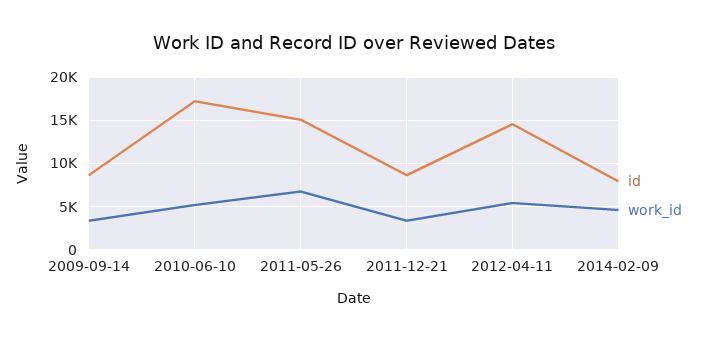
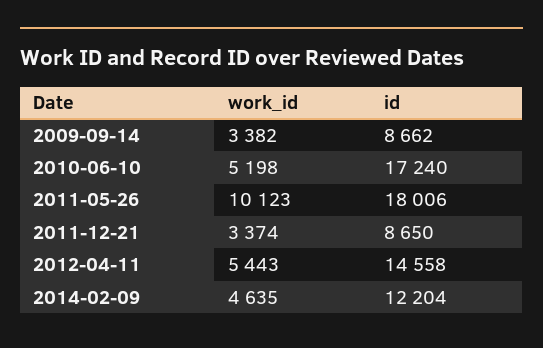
id, 2011-05-26: 15000 -> 18006
work_id, 2011-05-26: 7000 -> 10123
id, 2014-02-09: 8000 -> 12204

